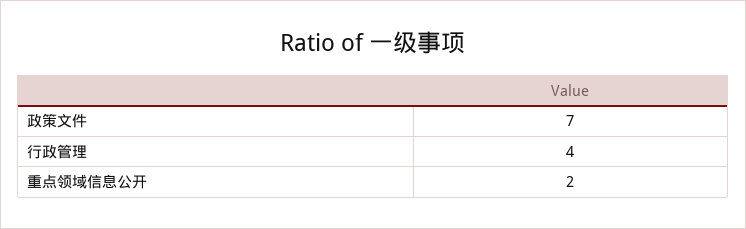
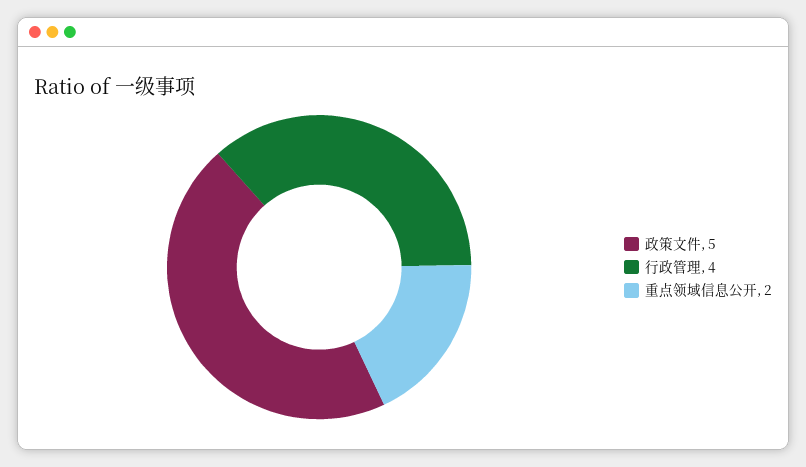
政策文件: 7 -> 5

